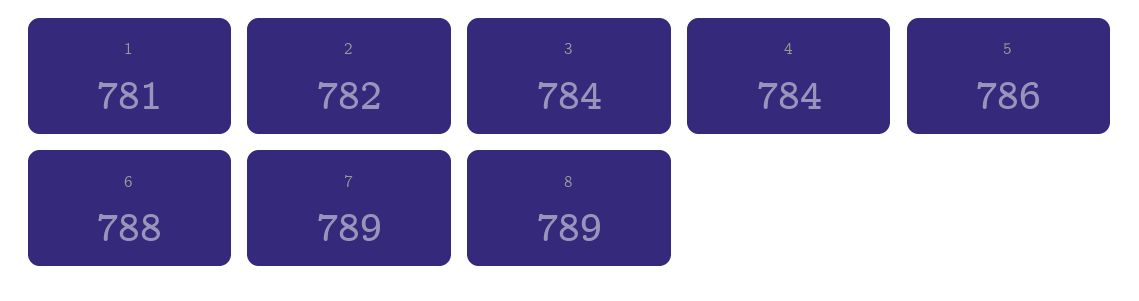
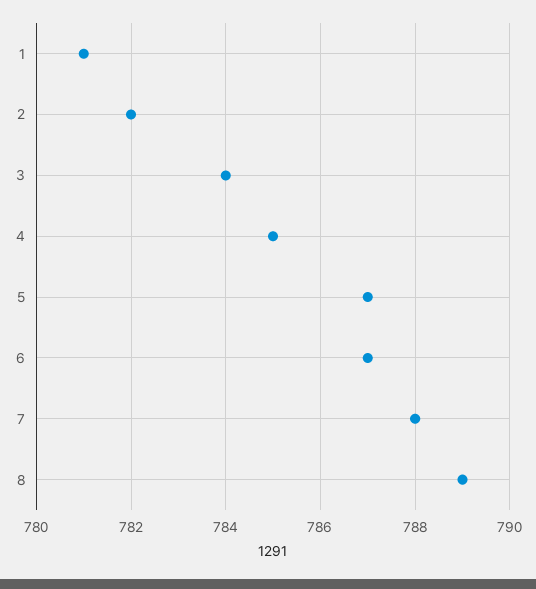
4: 784 -> 785
5: 786 -> 787
6: 788 -> 787
7: 789 -> 788

